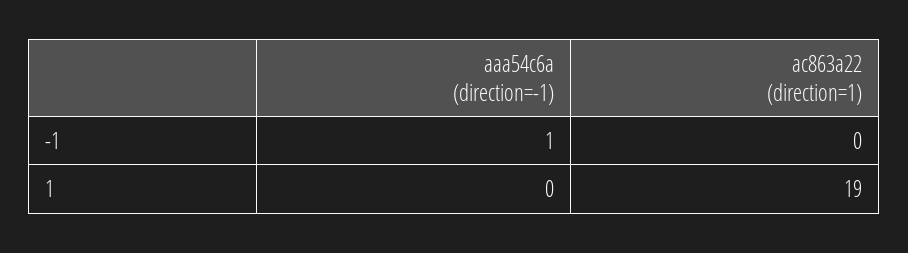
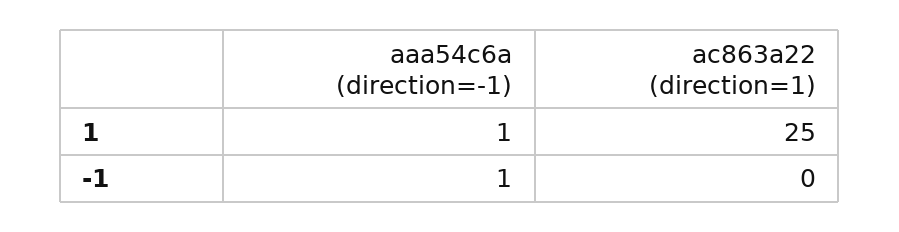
aaa54c6a (direction=-1), 1: 0 -> 1
ac863a22 (direction=1), 1: 19 -> 25

